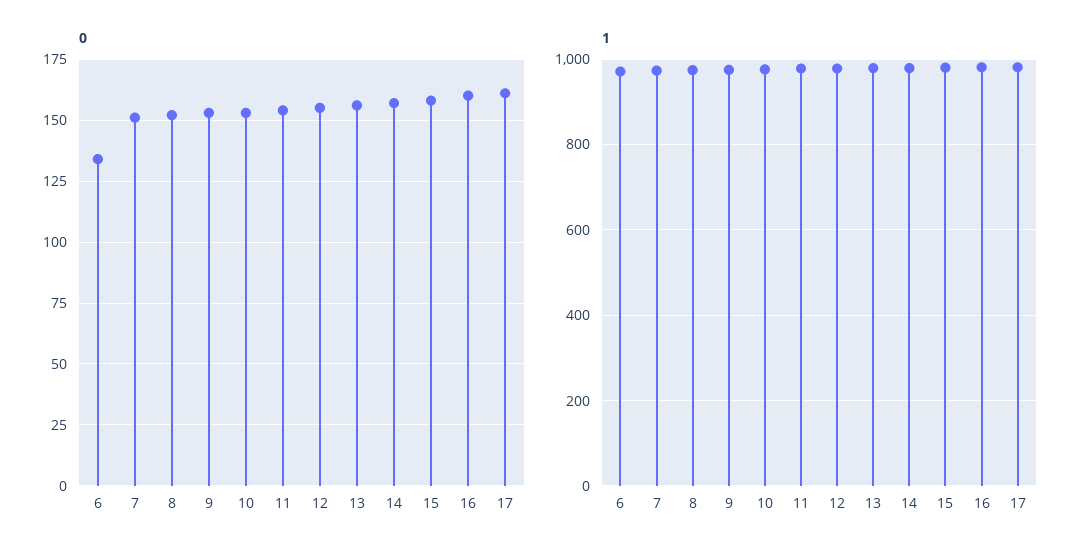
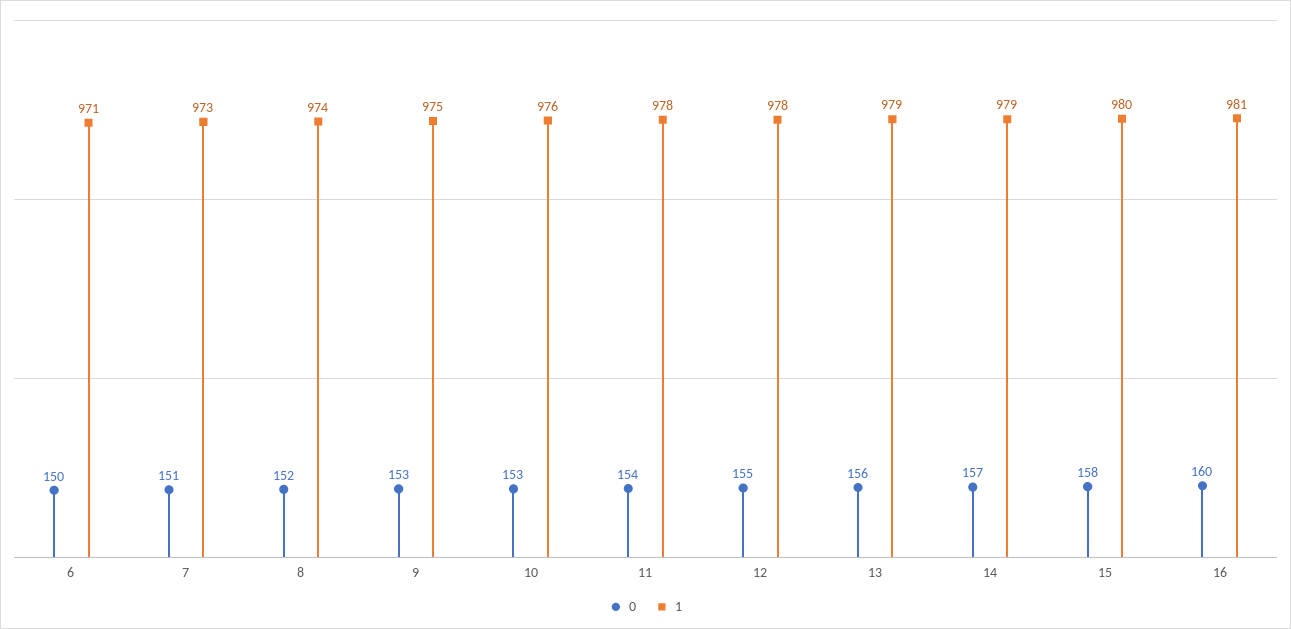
0, 6: 135 -> 150
0, 17: 160 -> none
1, 17: 980 -> none

